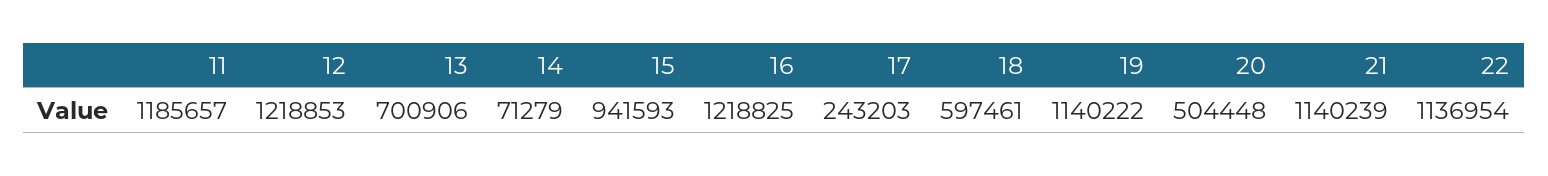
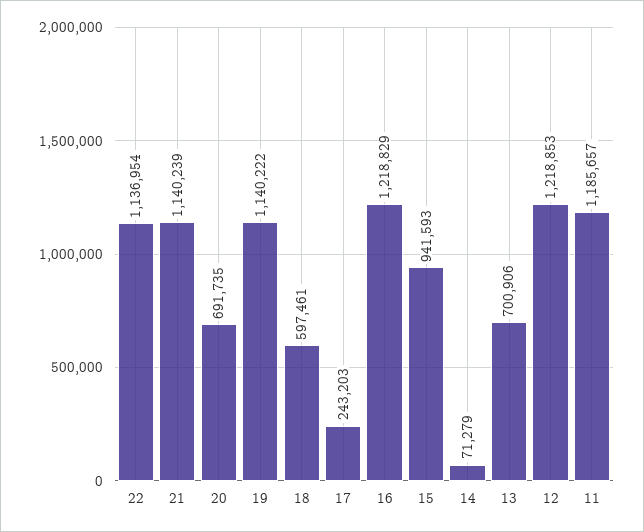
16: 1218825 -> 1218829
20: 504448 -> 691735

